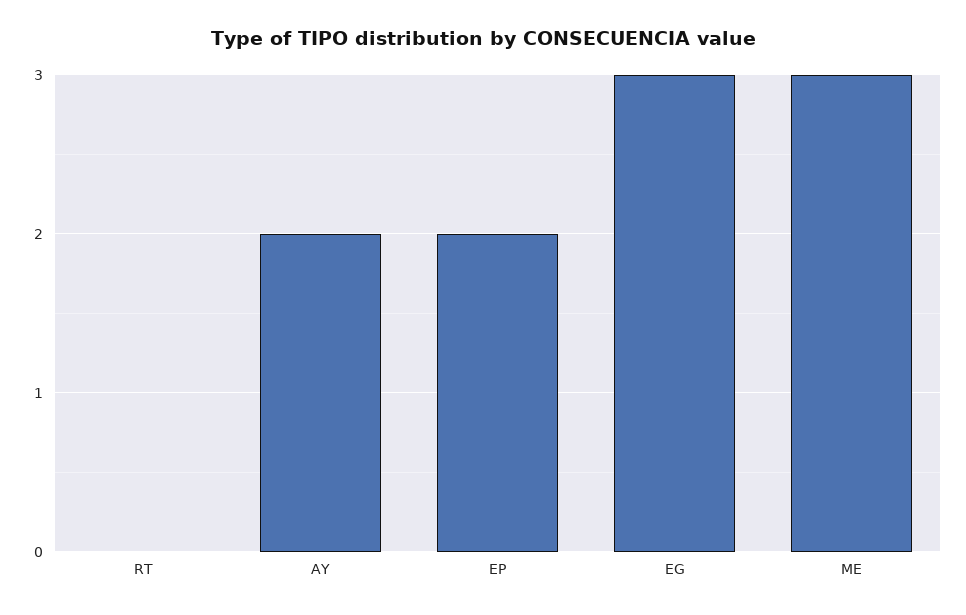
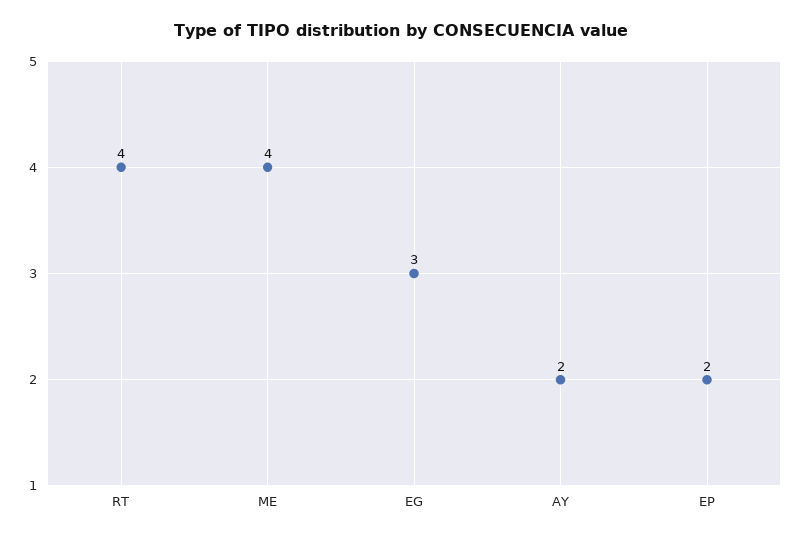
RT: 0 -> 4
ME: 3 -> 4

